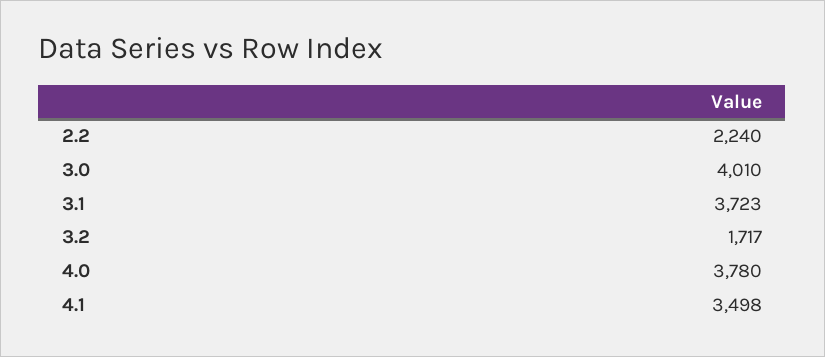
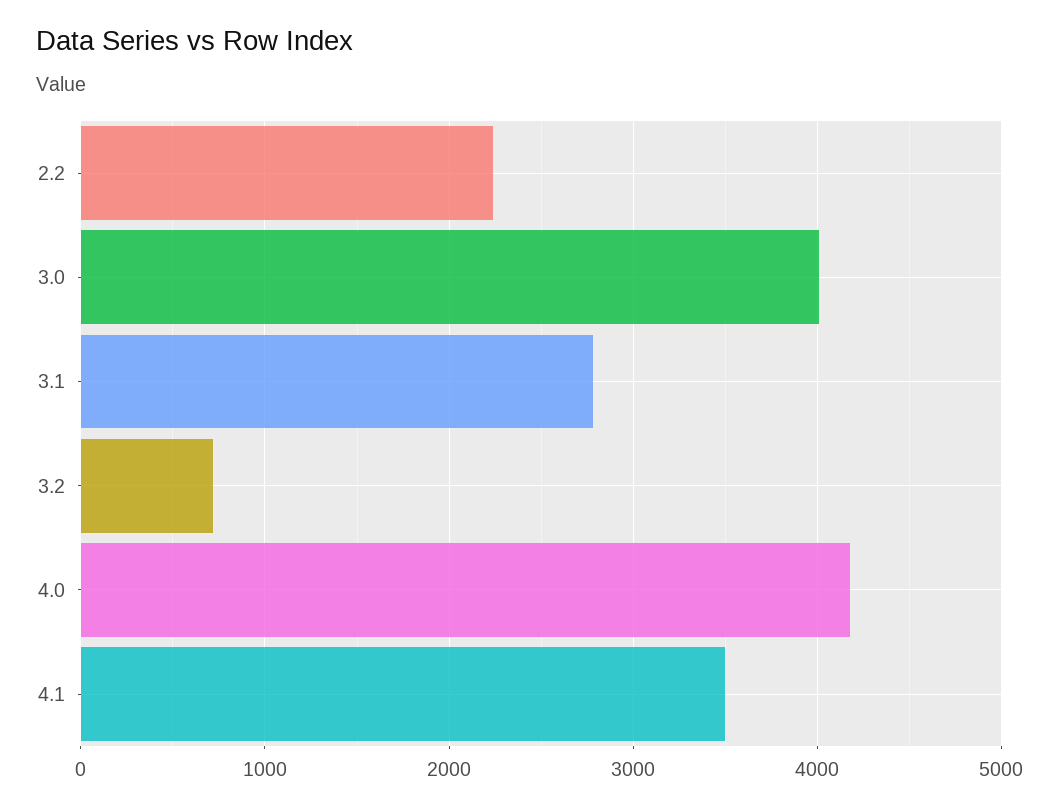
3.1: 3723 -> 2800
3.2: 1717 -> 700
4.0: 3780 -> 4200

